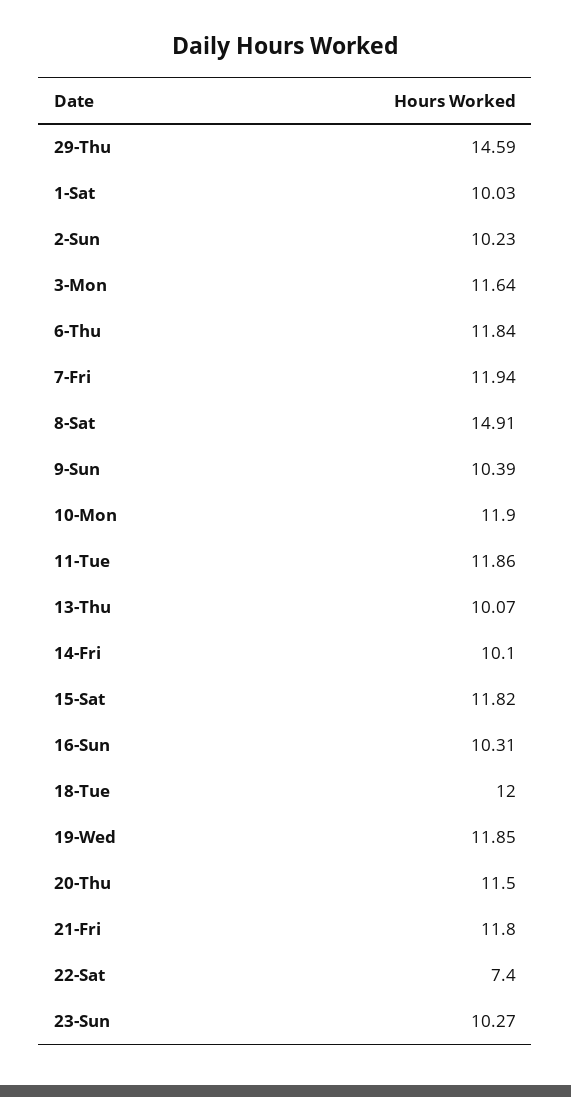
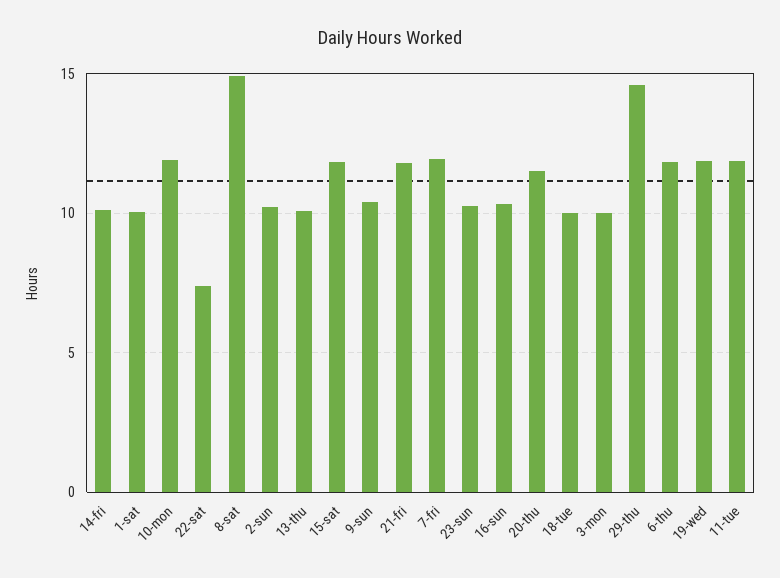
3-Mon: 11.64 -> 10
18-Tue: 12 -> 10

